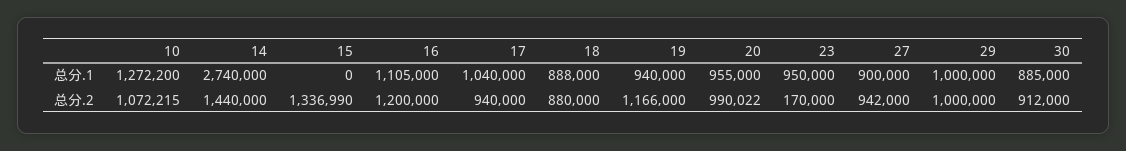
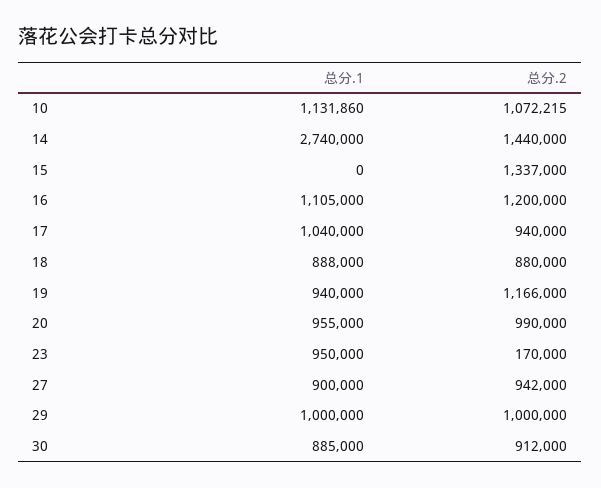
10, 总分.1: 1272200 -> 1131860
15, 总分.2: 1336990 -> 1337000
20, 总分.2: 990022 -> 990000

